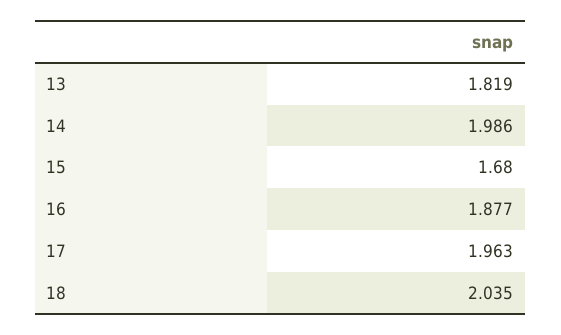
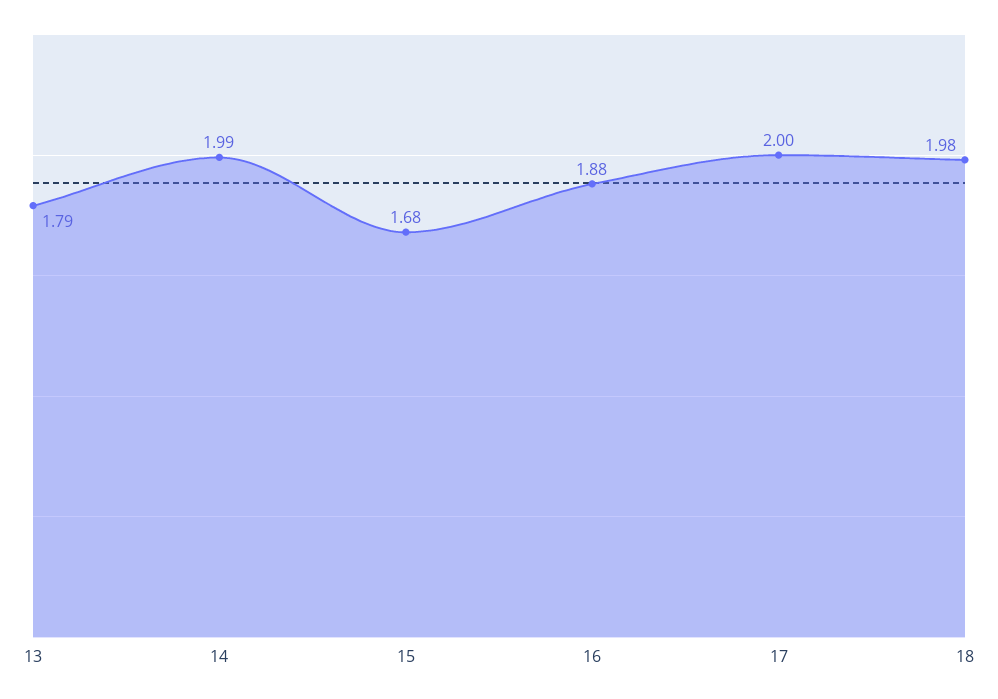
13: 1.819 -> 1.79
17: 1.963 -> 2
18: 2.035 -> 1.98

